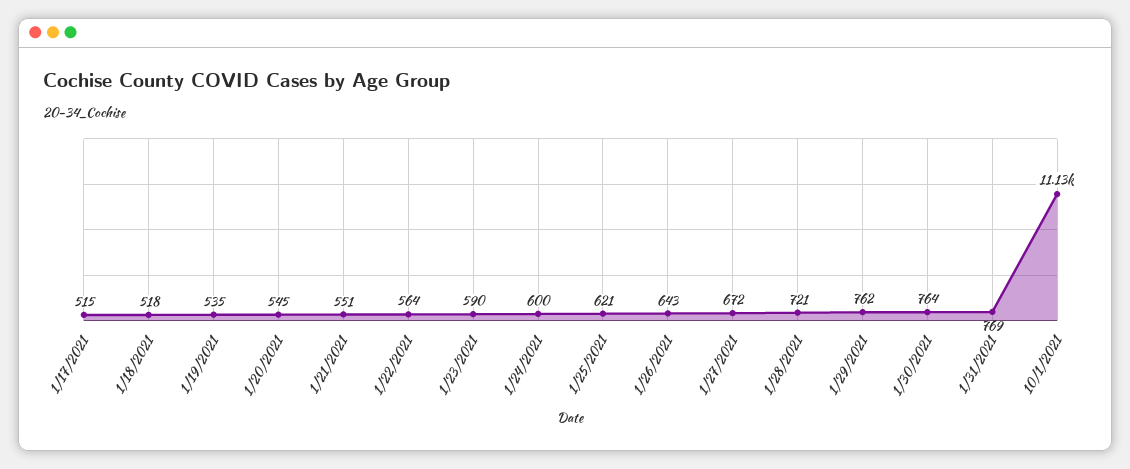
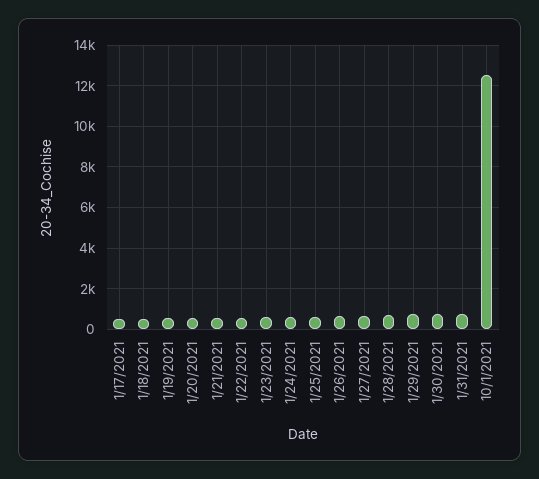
10/1/2021: 11130 -> 12500

